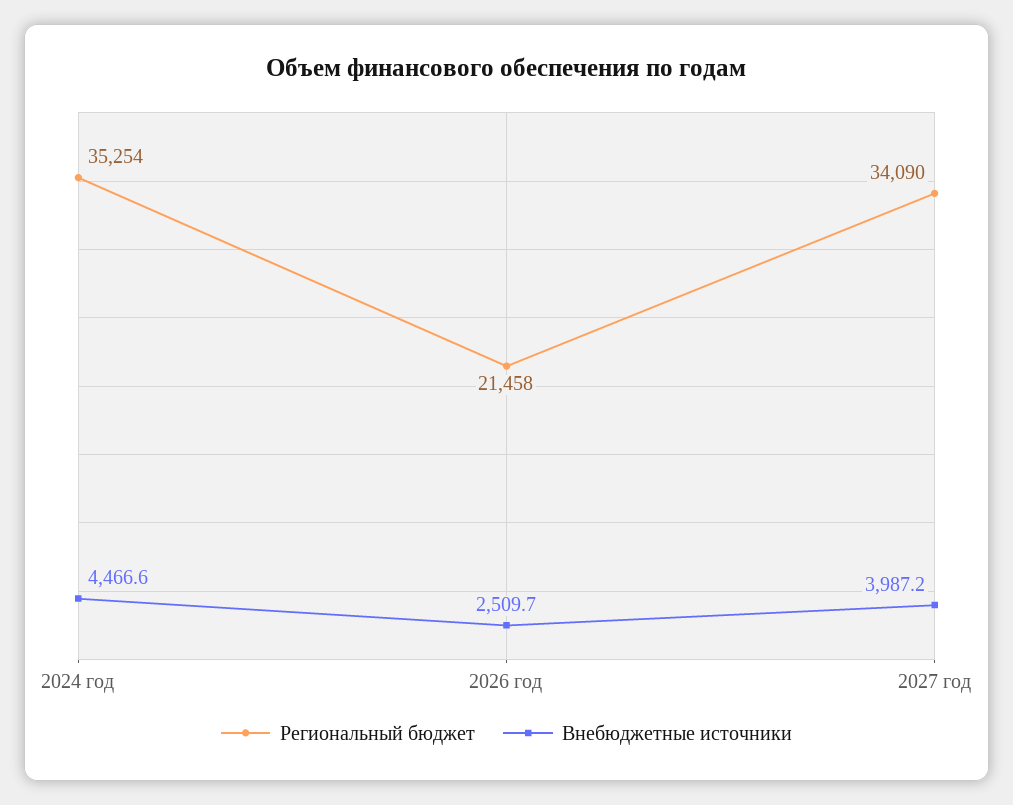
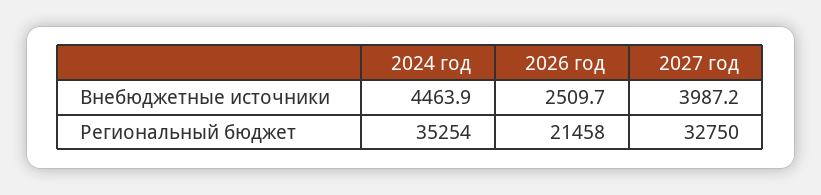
Внебюджетные источники, 2024 год: 4466.6 -> 4463.9
Региональный бюджет, 2027 год: 34090 -> 32750

